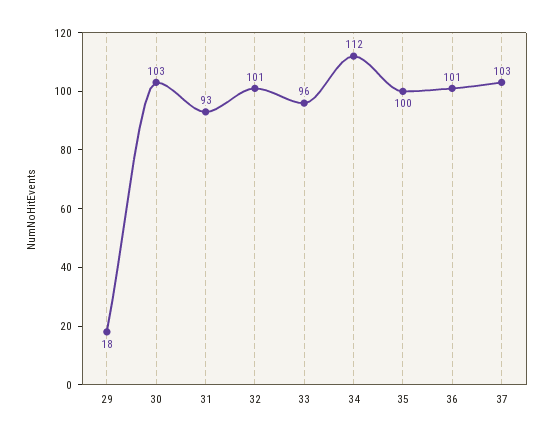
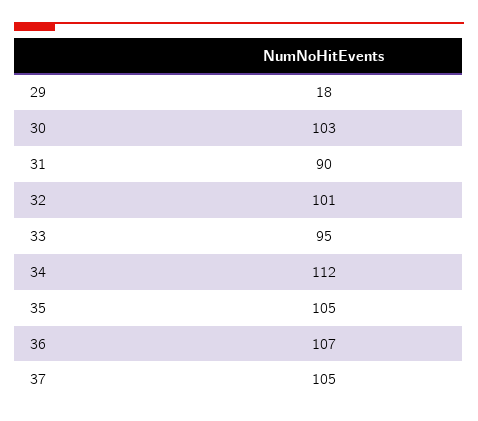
31: 93 -> 90
33: 96 -> 95
35: 100 -> 105
36: 101 -> 107
37: 103 -> 105

